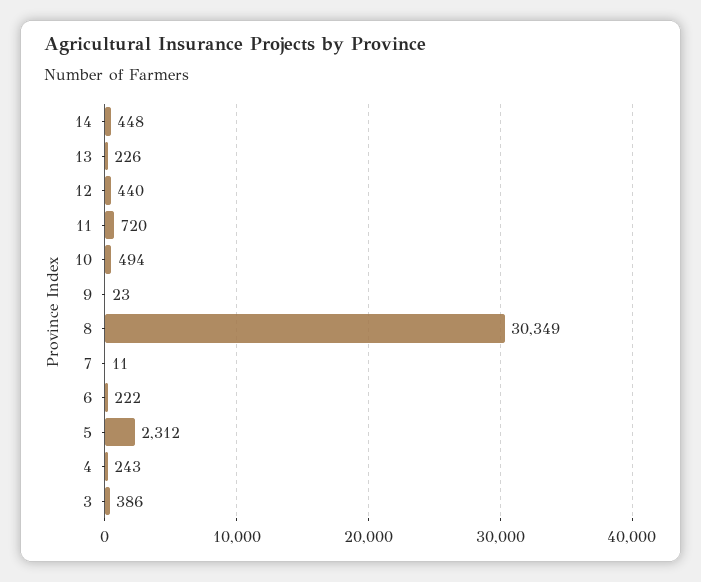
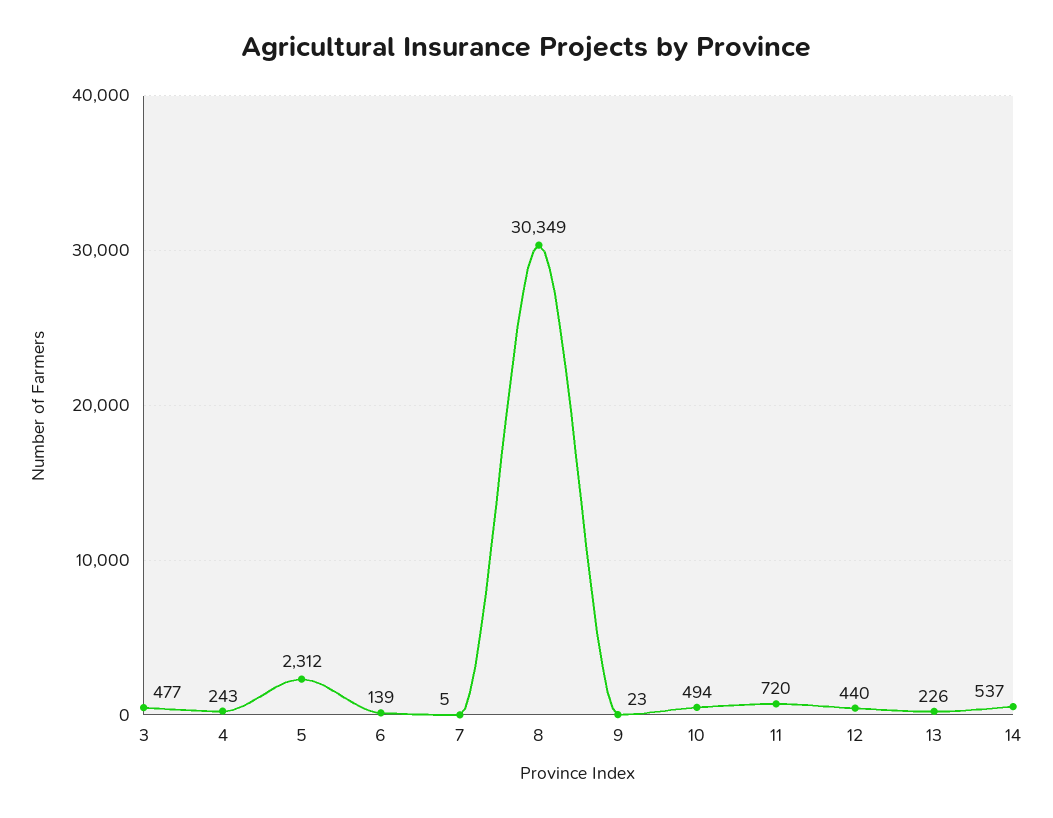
14: 448 -> 537
7: 11 -> 5
6: 222 -> 139
3: 386 -> 477

